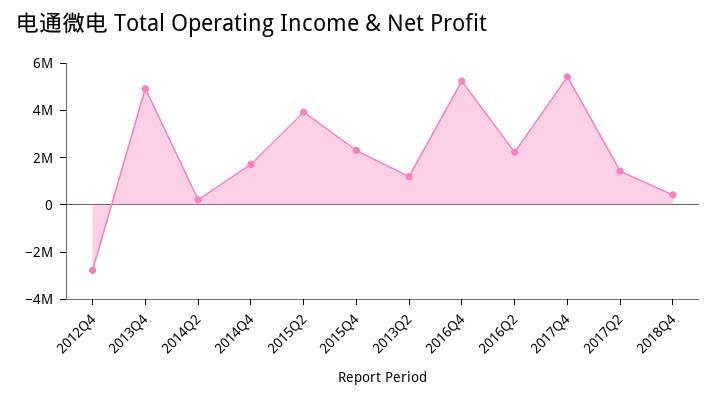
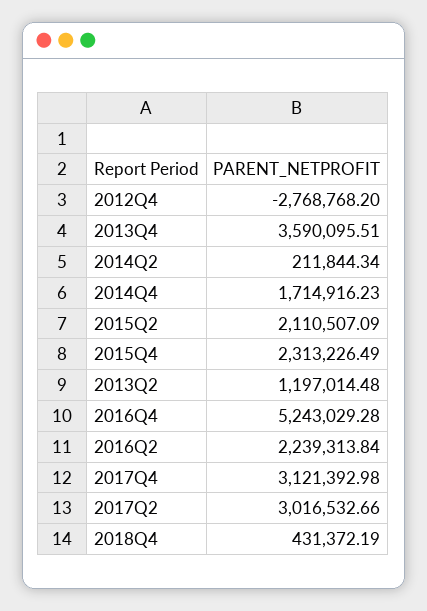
2013Q4: 5000000 -> 3590095.51
2015Q2: 4000000 -> 2110507.09
2017Q4: 5500000 -> 3121392.98
2017Q2: 1500000 -> 3016532.66

